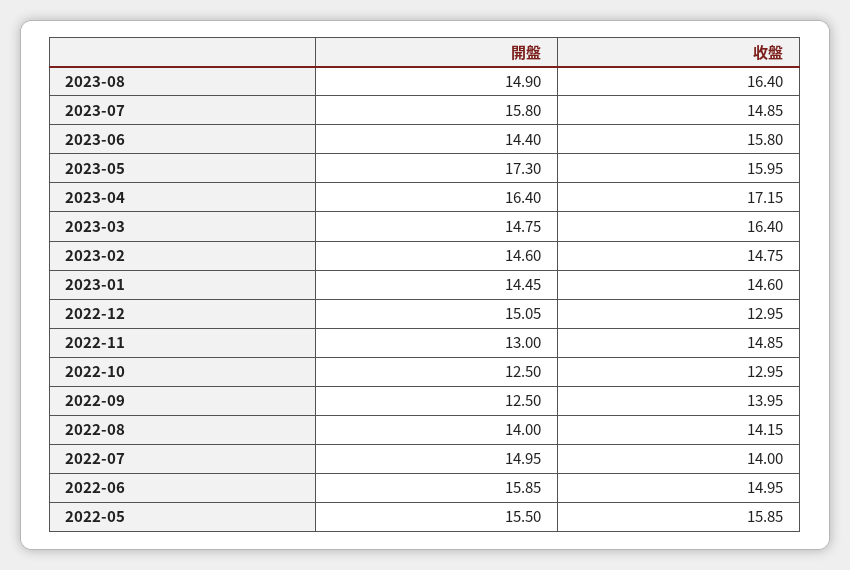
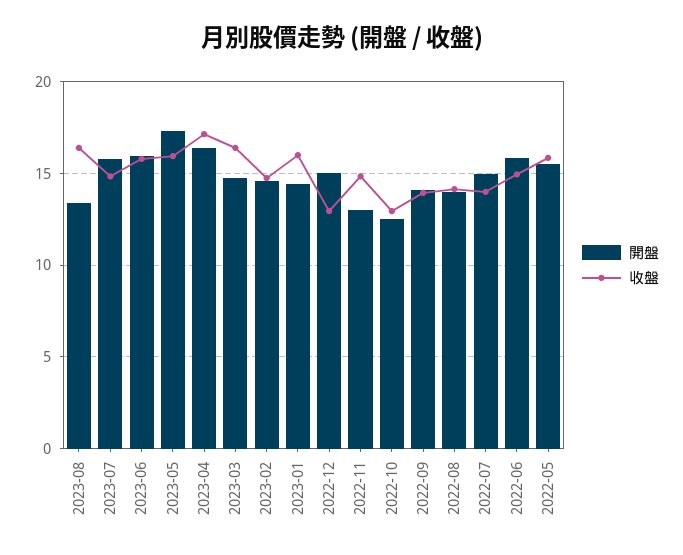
開盤, 2023-08: 14.9 -> 13.5
開盤, 2023-06: 14.4 -> 16
收盤, 2023-01: 14.6 -> 16
開盤, 2022-09: 12.5 -> 14

